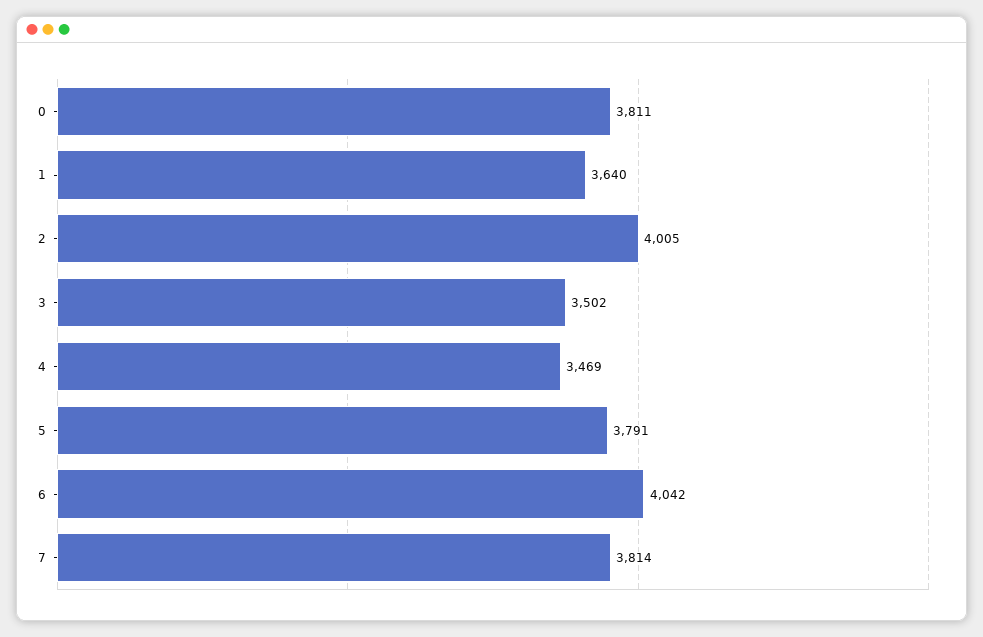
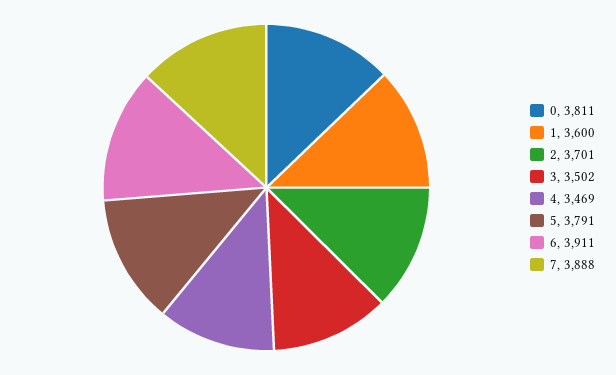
1: 3640 -> 3600
2: 4005 -> 3701
6: 4042 -> 3911
7: 3814 -> 3888

